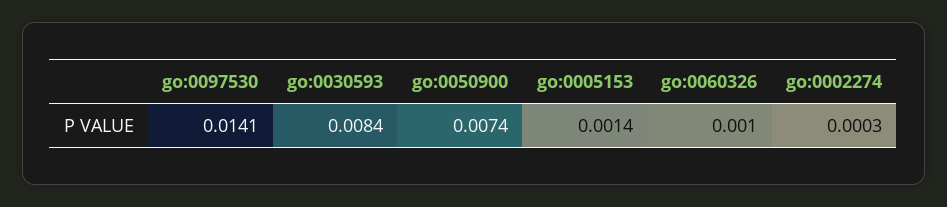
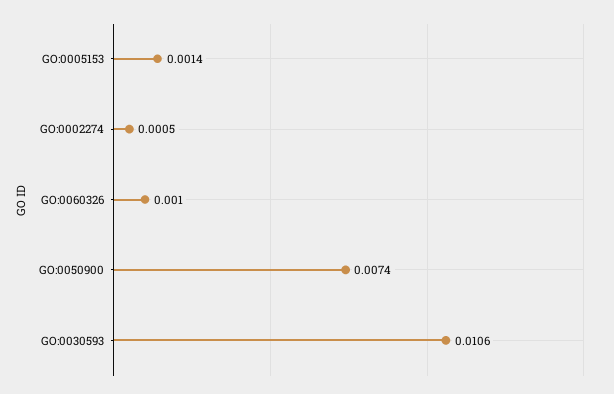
go:0097530: 0.0141 -> none
go:0030593: 0.0084 -> 0.0106
go:0002274: 0.0003 -> 0.0005

